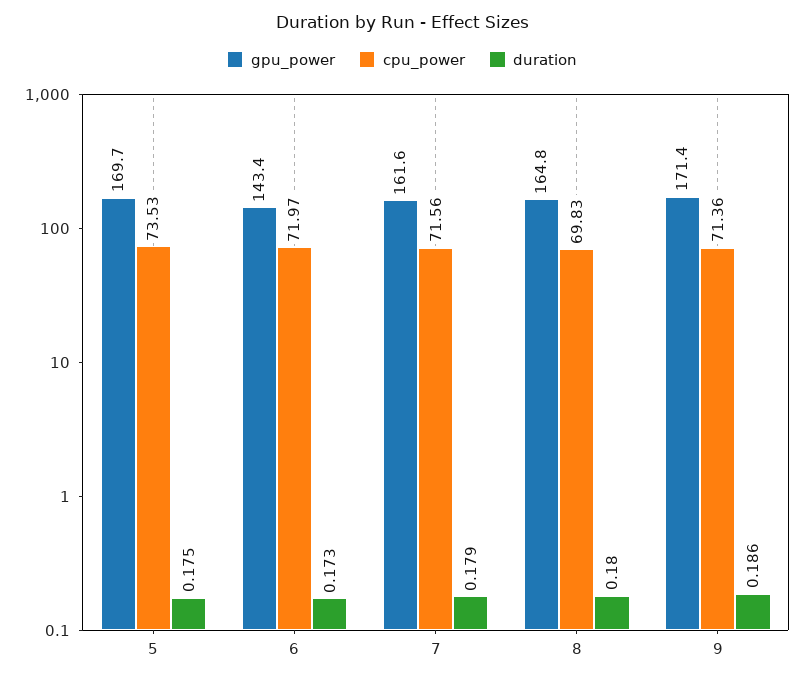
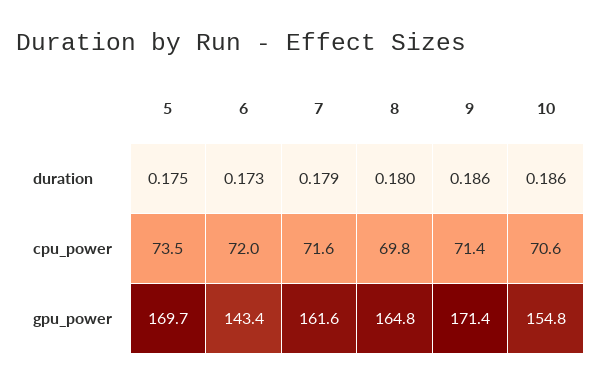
duration, 10: none -> 0.186
cpu_power, 10: none -> 70.6
gpu_power, 10: none -> 154.8

